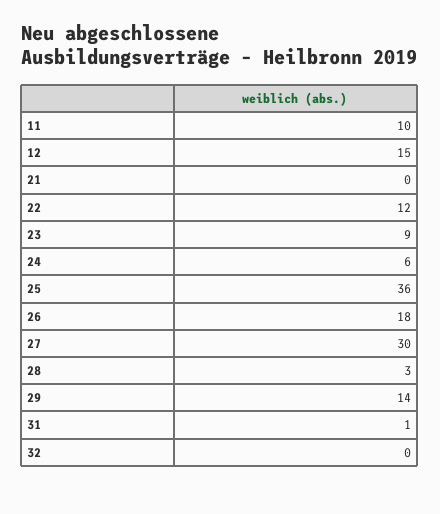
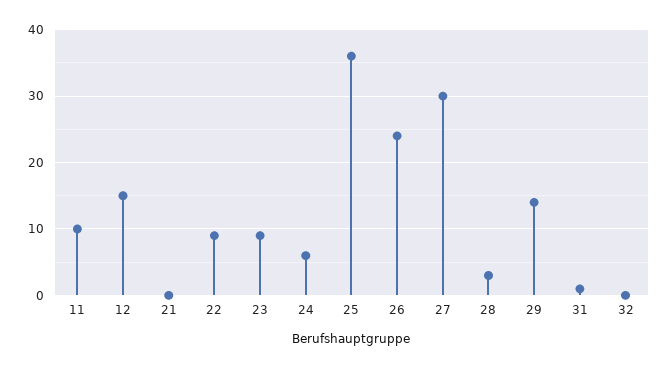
22: 12 -> 9
26: 18 -> 24

